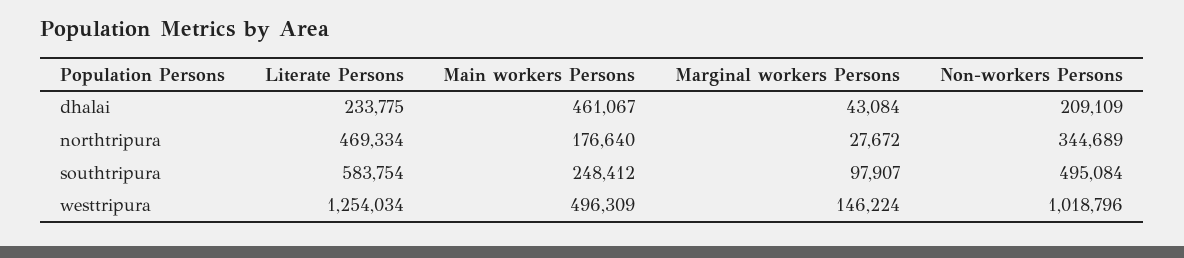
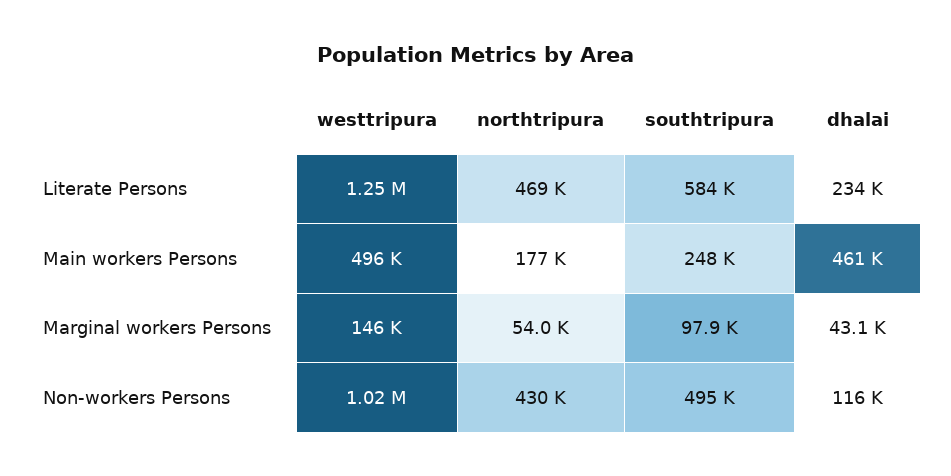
Non-workers Persons, dhalai: 209109 -> 116000
Marginal workers Persons, northtripura: 27672 -> 54000
Non-workers Persons, northtripura: 344689 -> 430000

